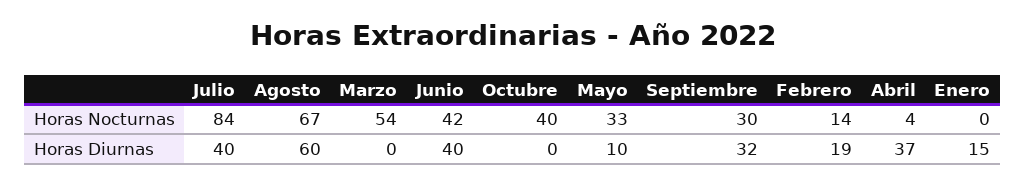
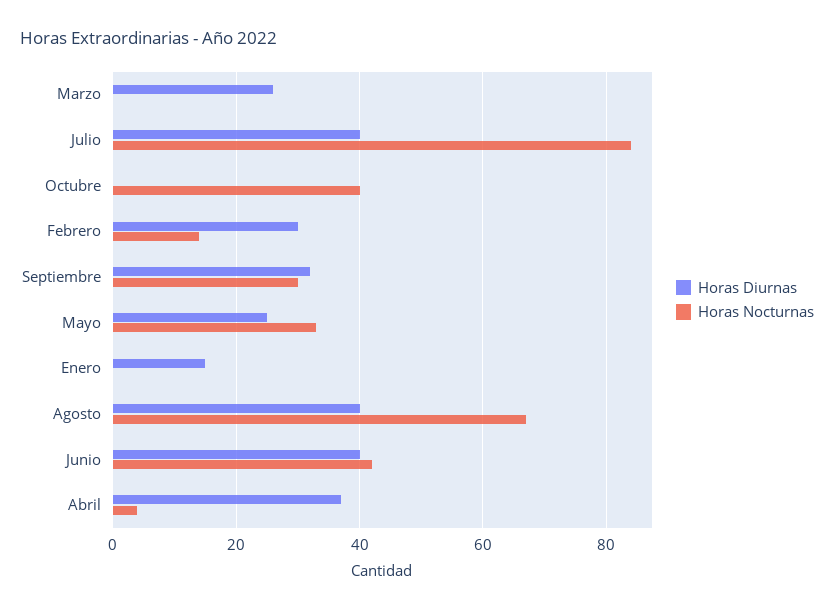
Horas Nocturnas, Marzo: 54 -> 0
Horas Diurnas, Agosto: 60 -> 40
Horas Diurnas, Marzo: 0 -> 25
Horas Diurnas, Mayo: 10 -> 25
Horas Diurnas, Febrero: 19 -> 30

